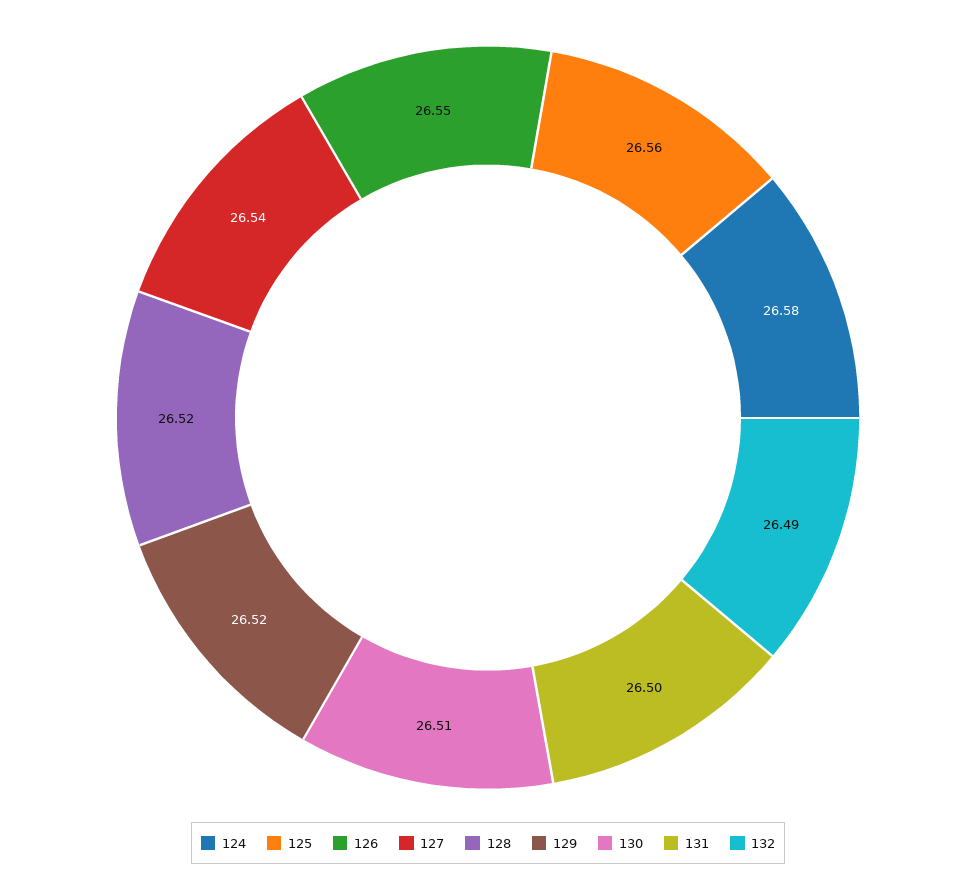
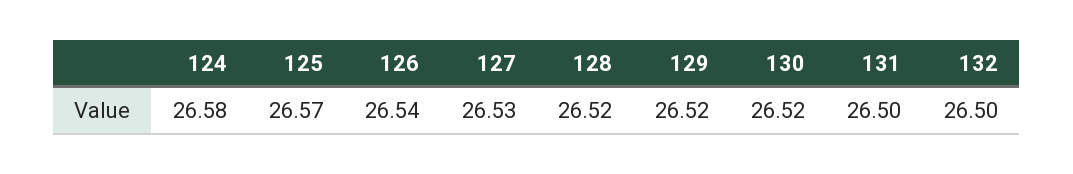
125: 26.56 -> 26.57
126: 26.55 -> 26.54
127: 26.54 -> 26.53
130: 26.51 -> 26.52
132: 26.49 -> 26.5

